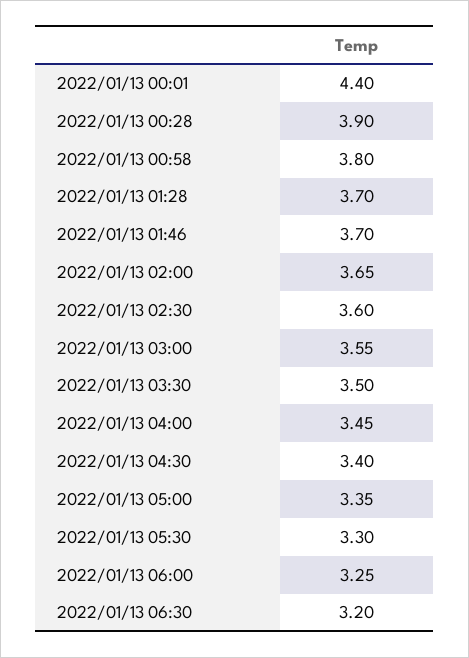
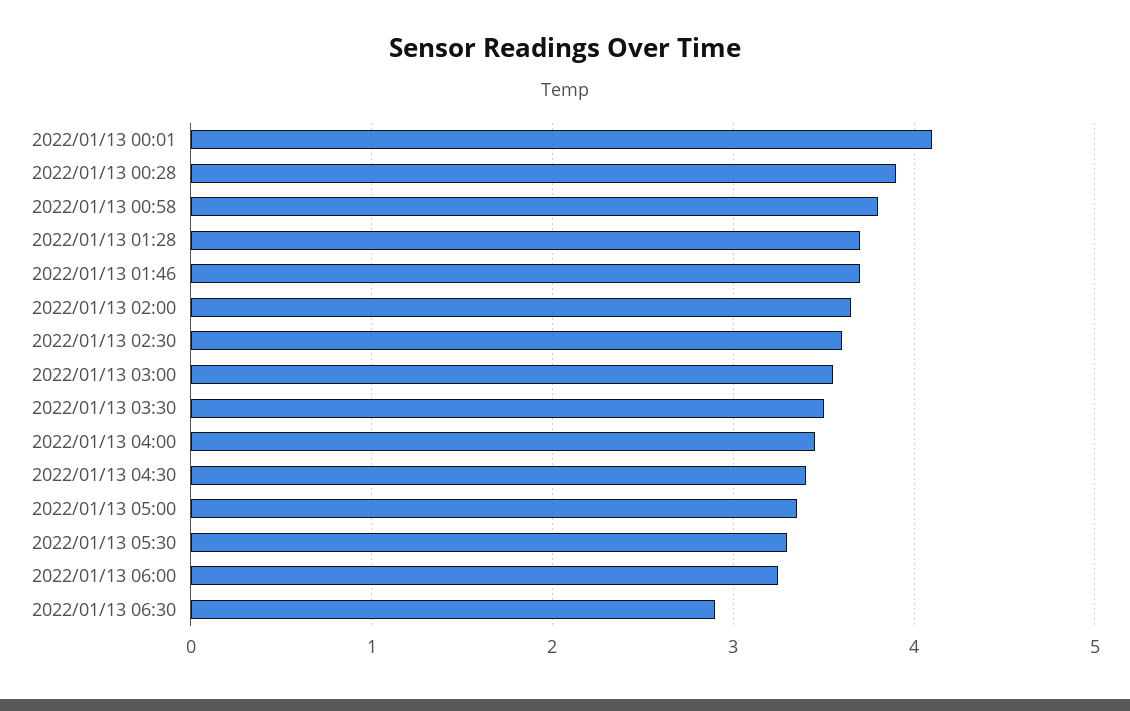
2022/01/13 00:01: 4.4 -> 4.1
2022/01/13 06:30: 3.2 -> 2.9

